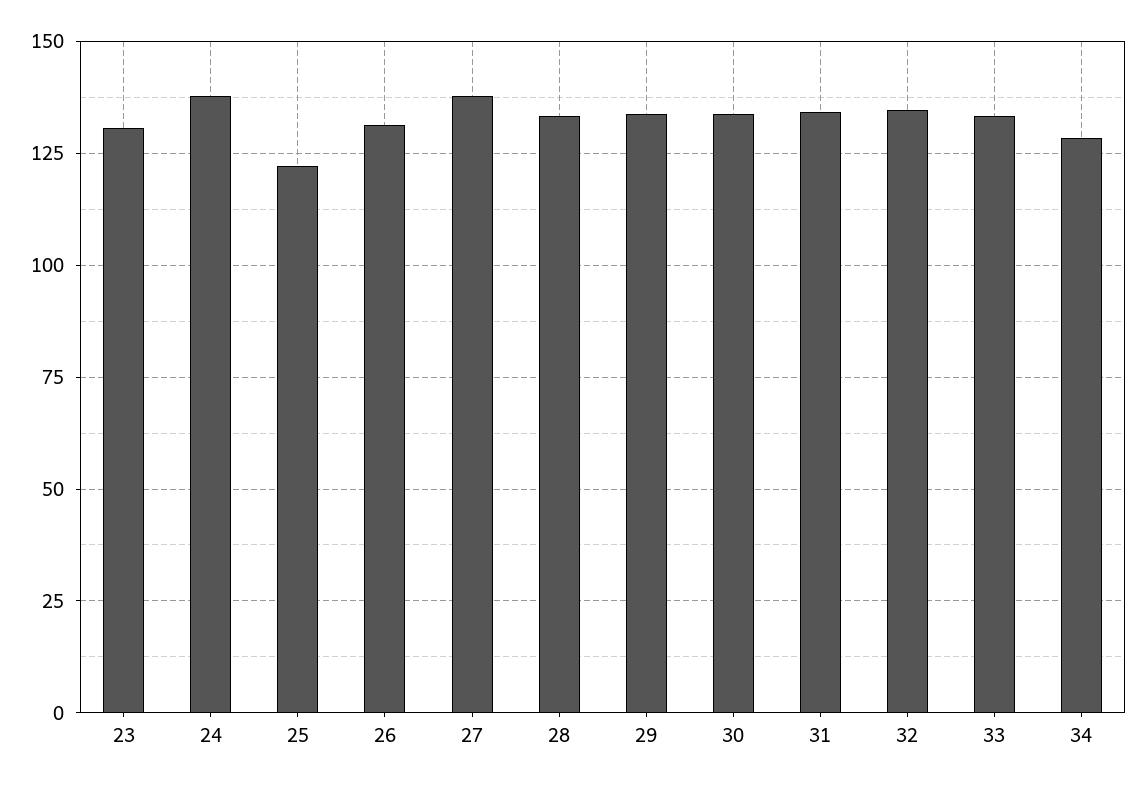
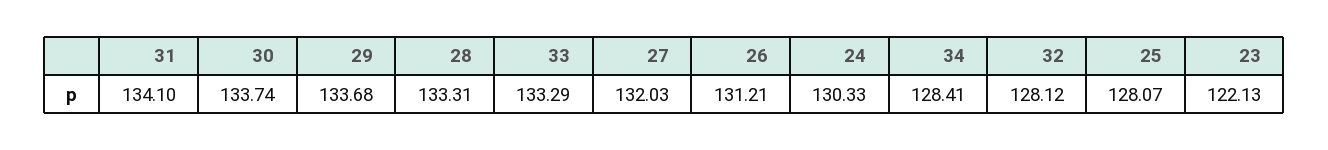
23: 130 -> 122.13
24: 137.5 -> 130.33
25: 122.5 -> 128.07
27: 137.5 -> 132.03
32: 135 -> 128.12

